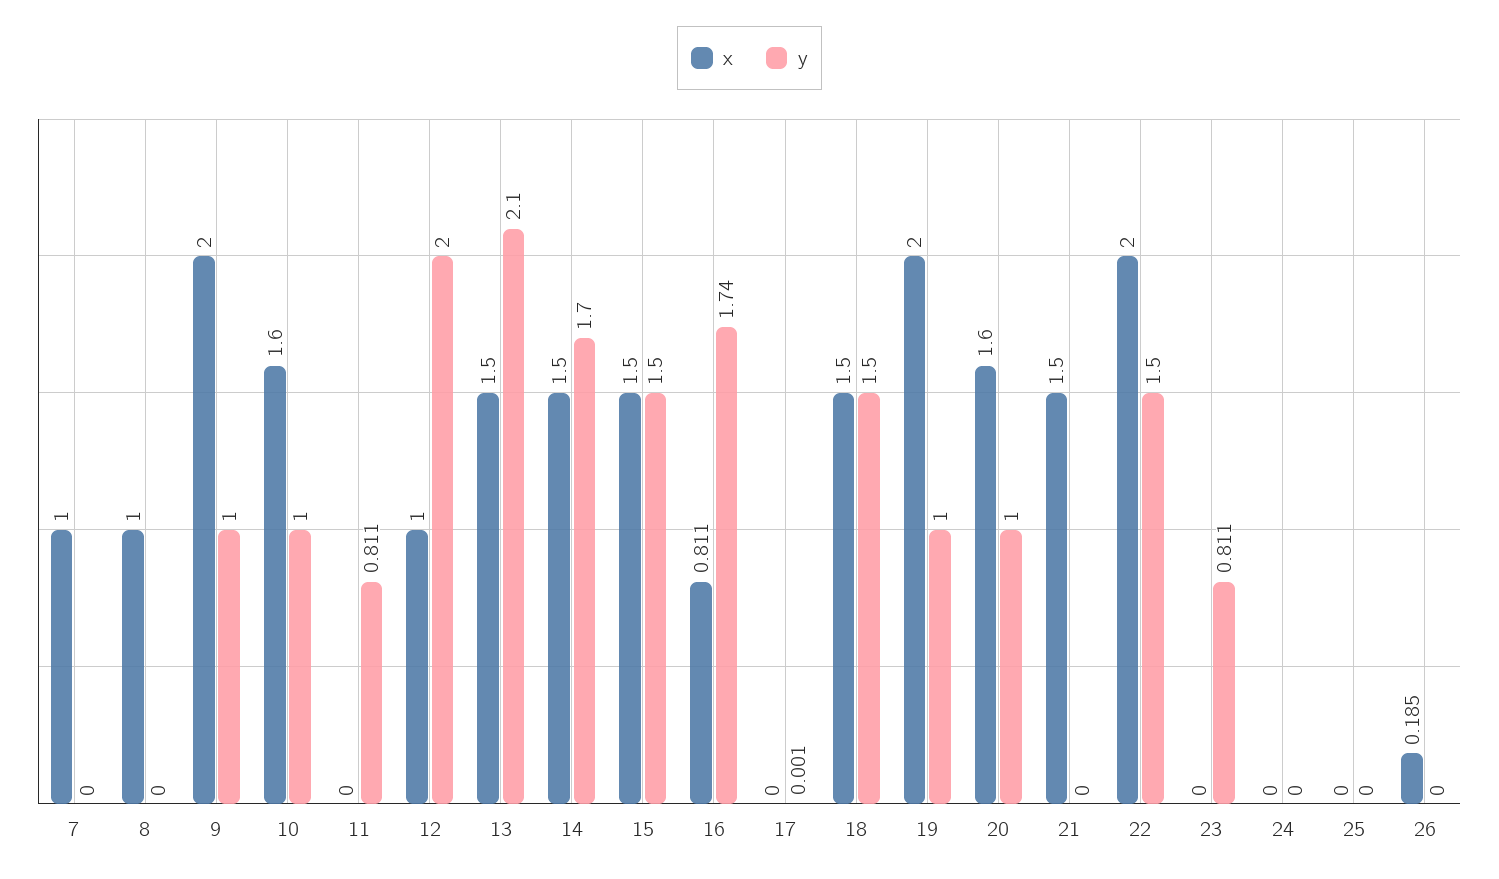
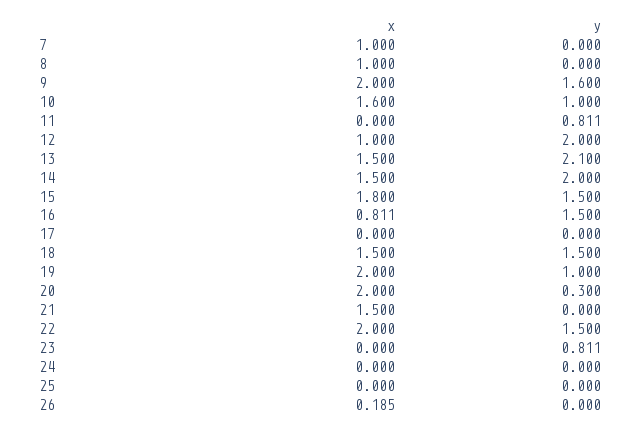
y, 9: 1 -> 1.6
y, 14: 1.7 -> 2
x, 15: 1.5 -> 1.8
y, 16: 1.74 -> 1.5
y, 17: 0.001 -> 0
x, 20: 1.6 -> 2
y, 20: 1 -> 0.3

